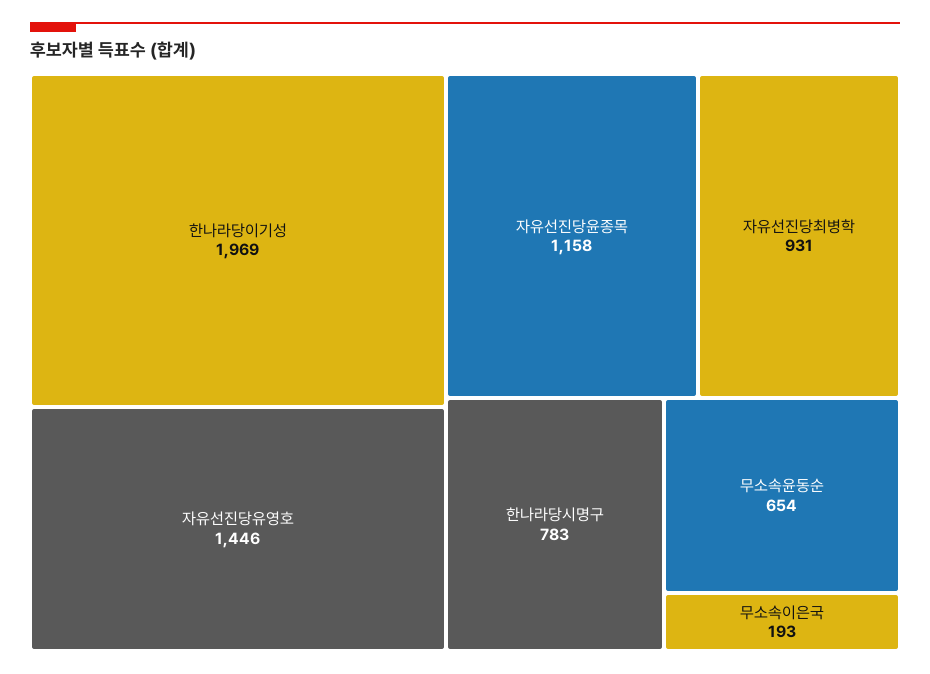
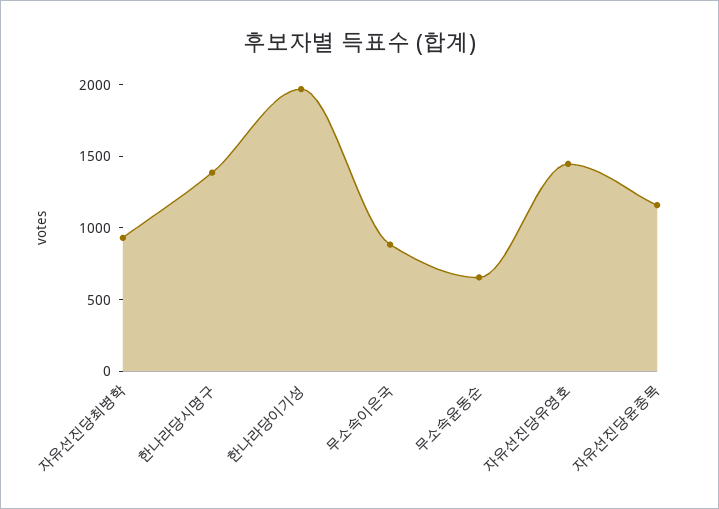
한나라당시명구: 783 -> 1400
무소속이은국: 193 -> 900

